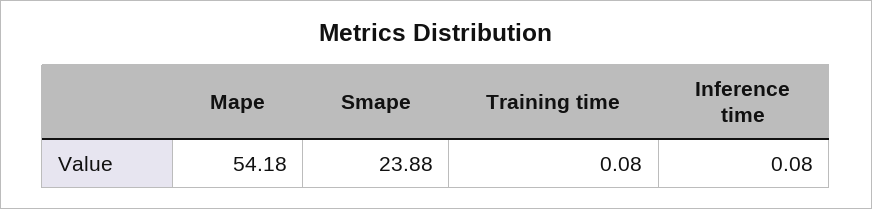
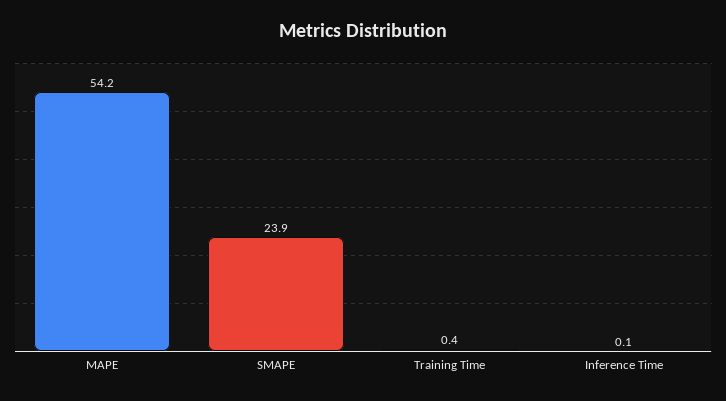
Training time: 0.08 -> 0.4

